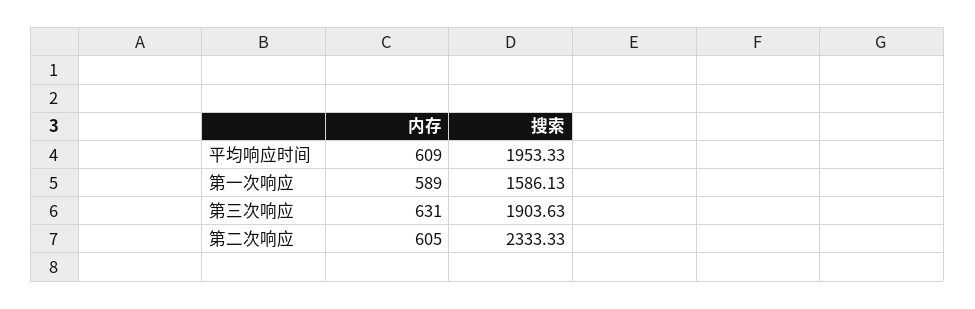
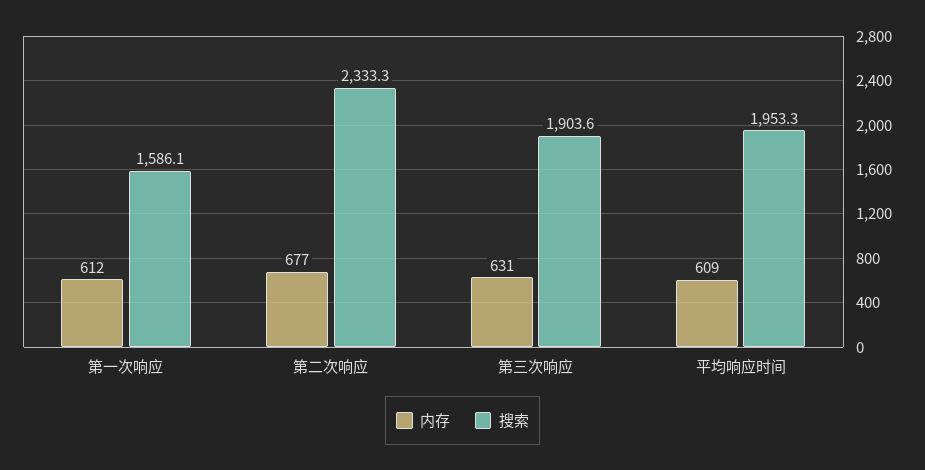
内存, 第一次响应: 589 -> 612
内存, 第二次响应: 605 -> 677

